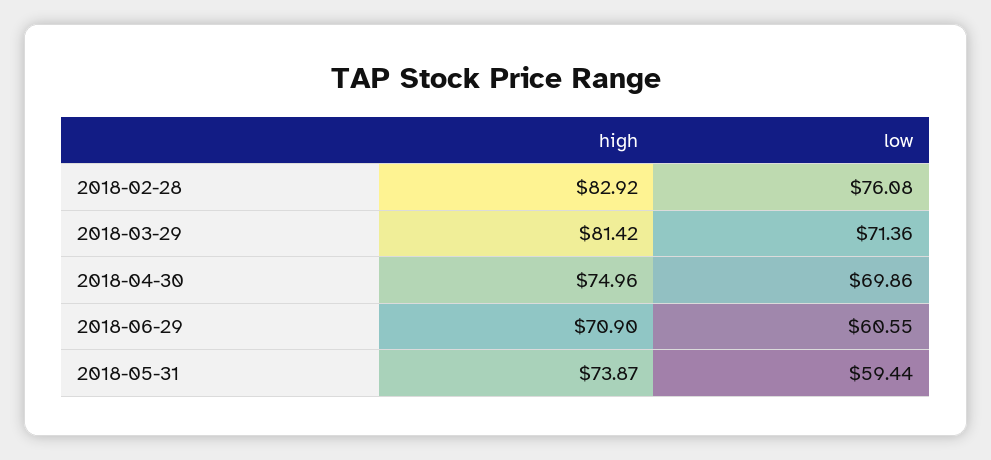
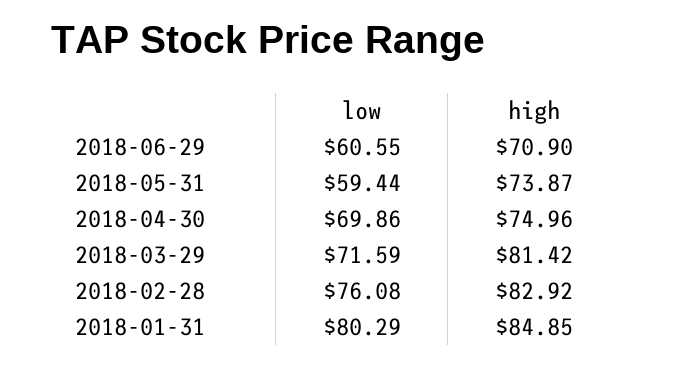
low, 2018-03-29: 71.36 -> 71.59
low, 2018-01-31: none -> 80.29
high, 2018-01-31: none -> 84.85

